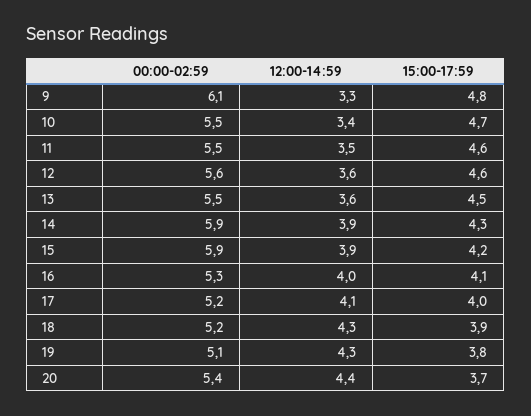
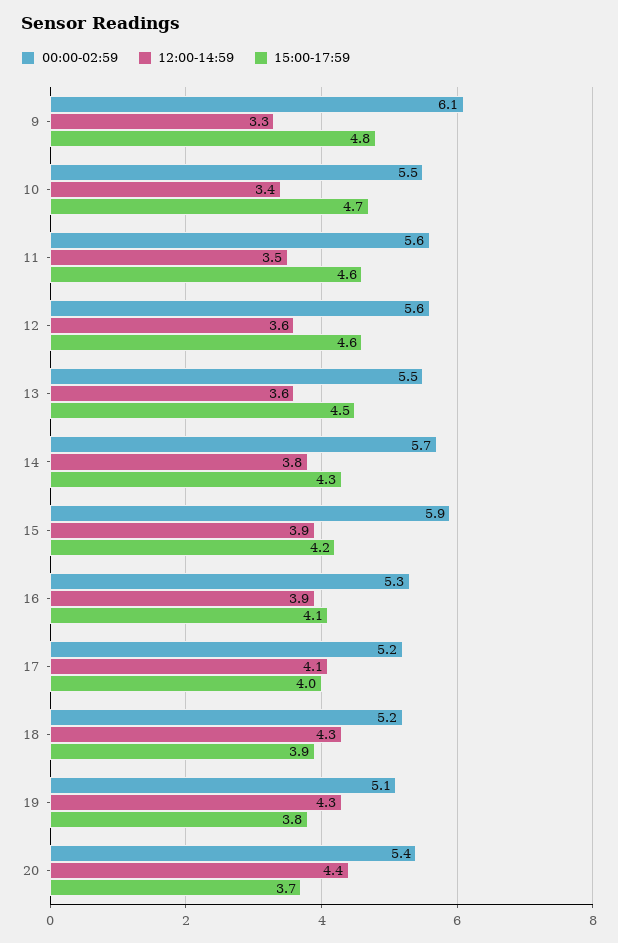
00:00-02:59, 11: 5.5 -> 5.6
00:00-02:59, 14: 5.9 -> 5.7
12:00-14:59, 14: 3.9 -> 3.8
12:00-14:59, 16: 4 -> 3.9

